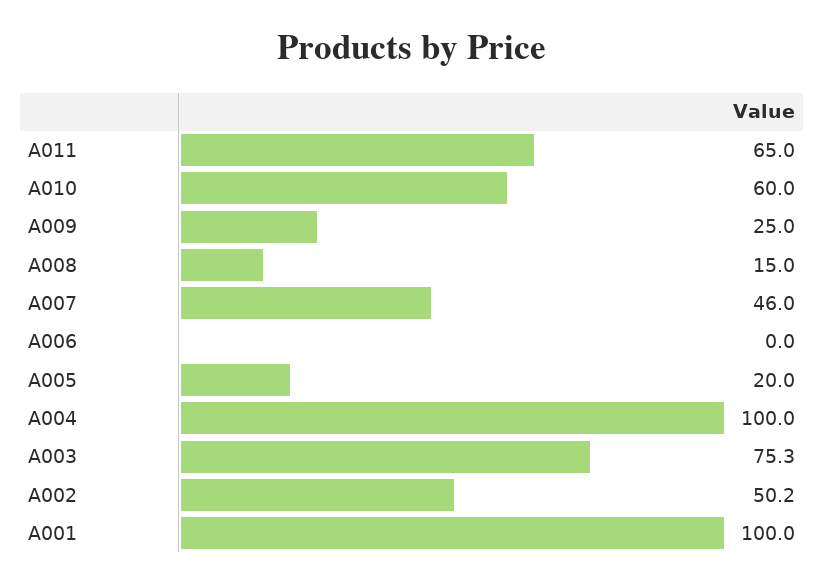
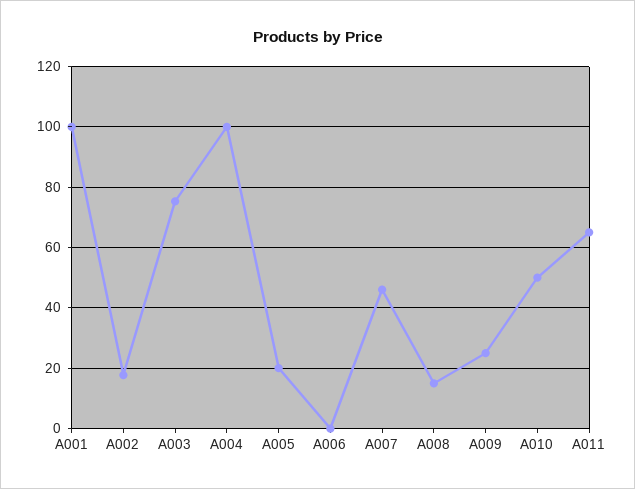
A010: 60 -> 50
A002: 50.2 -> 18

